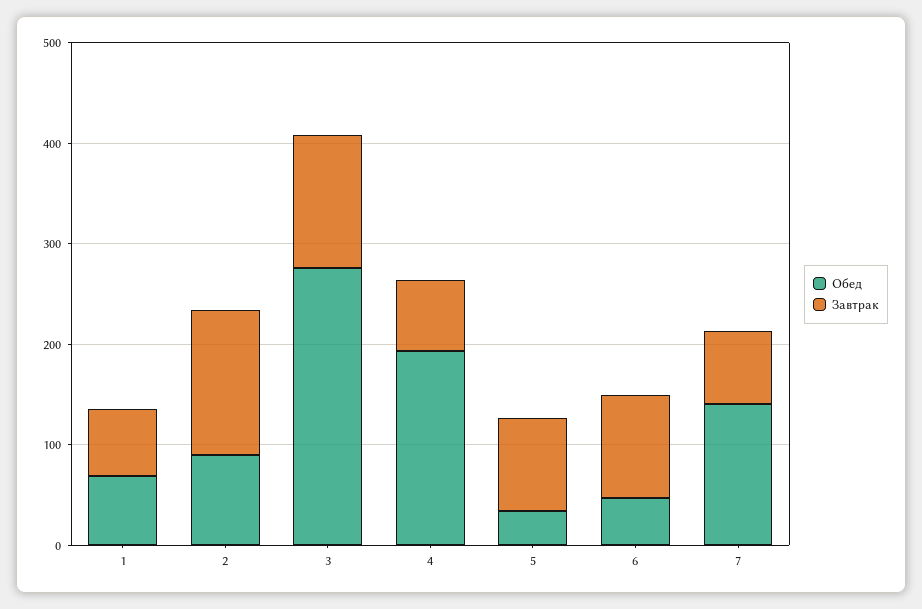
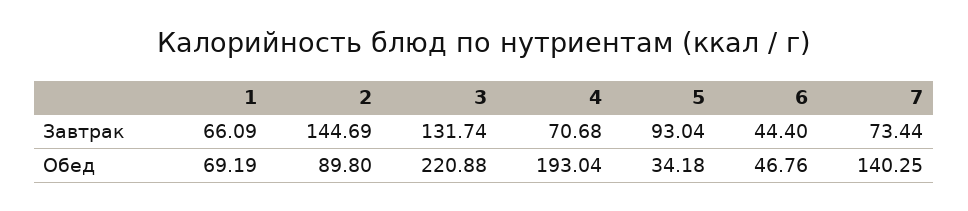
Обед, 3: 280 -> 220.88
Завтрак, 6: 100 -> 44.4

